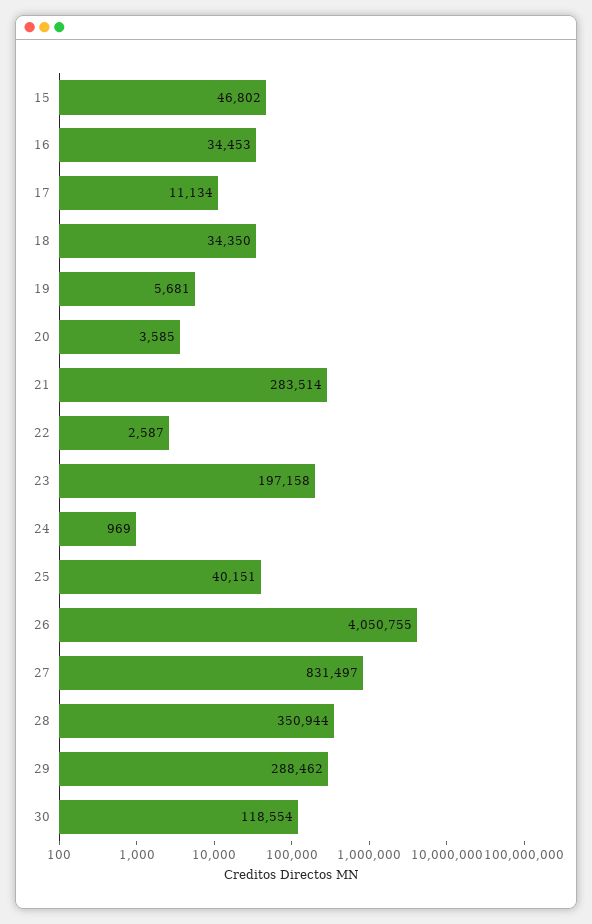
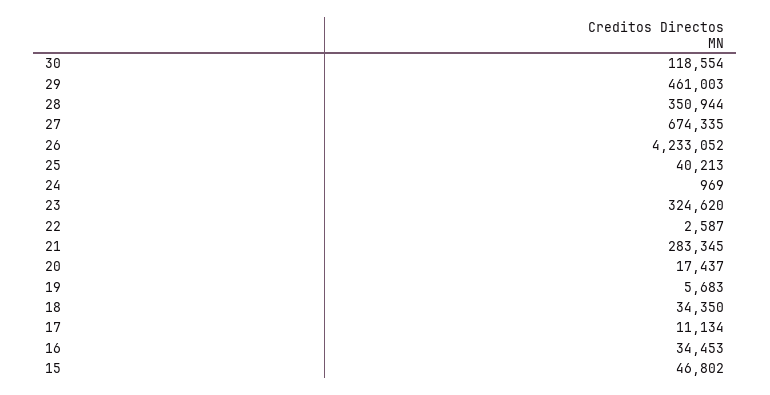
19: 5681 -> 5683
20: 3585 -> 17437
21: 283514 -> 283345
23: 197158 -> 324620
25: 40151 -> 40213
26: 4050755 -> 4233052
27: 831497 -> 674335
29: 288462 -> 461003

